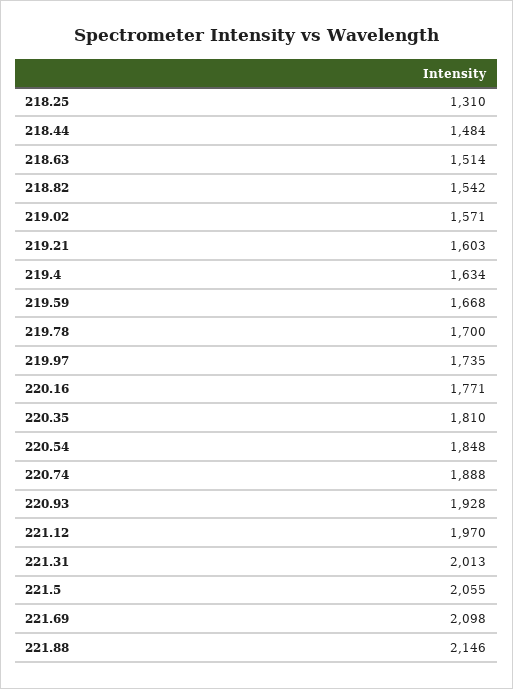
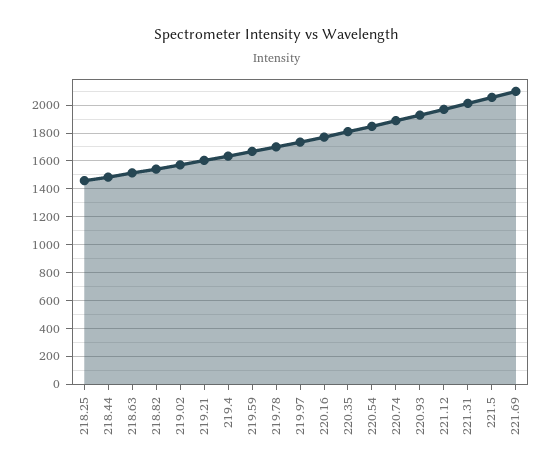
218.25: 1310 -> 1450
221.88: 2146 -> none

